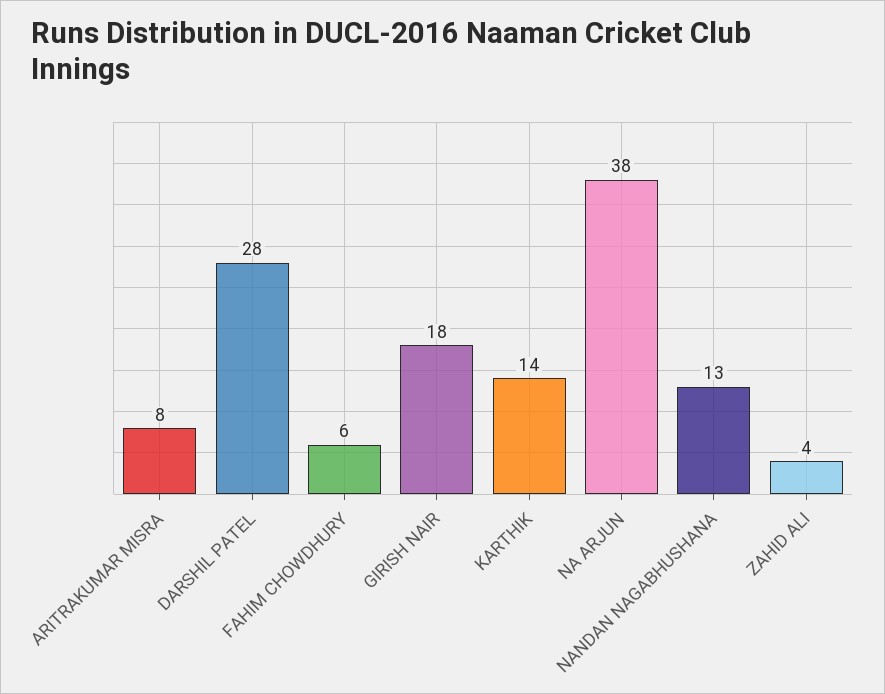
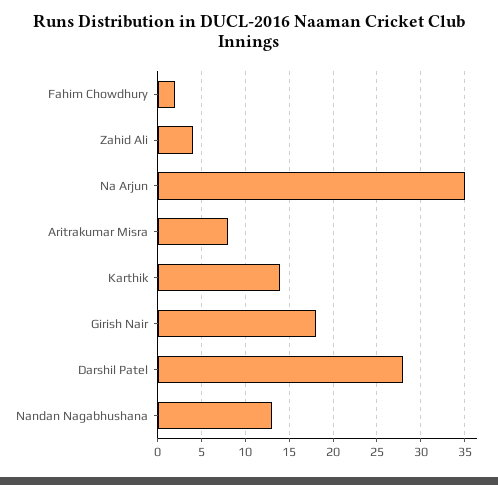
FAHIM CHOWDHURY: 6 -> 2
NA ARJUN: 38 -> 35

